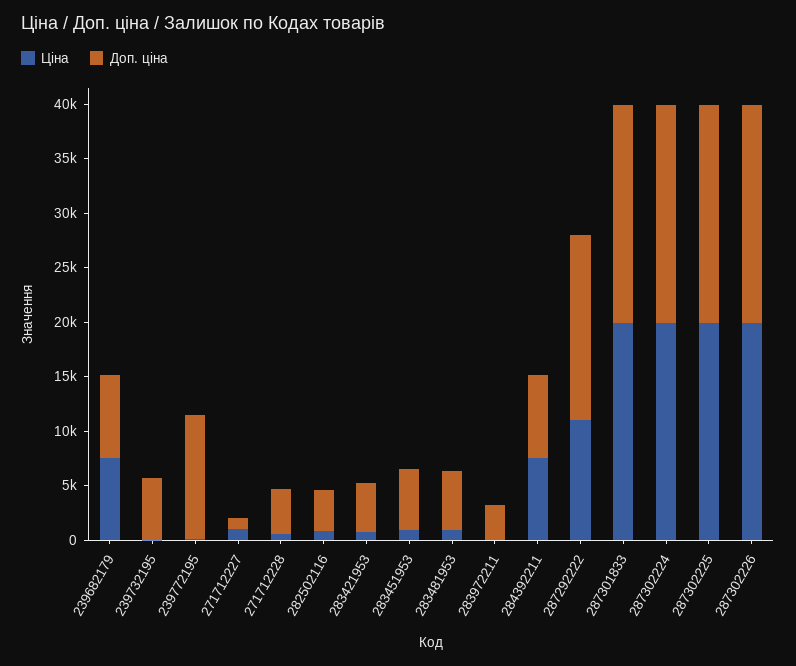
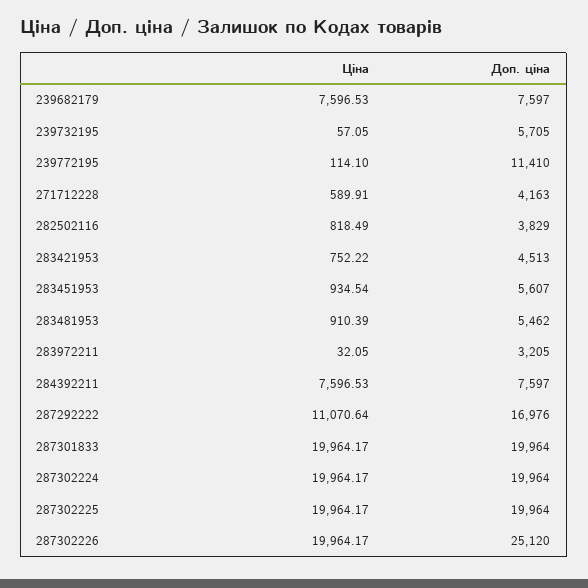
Ціна, 271712227: 1000 -> none
Доп. ціна, 271712227: 1000 -> none
Доп. ціна, 287302226: 20000 -> 25120

